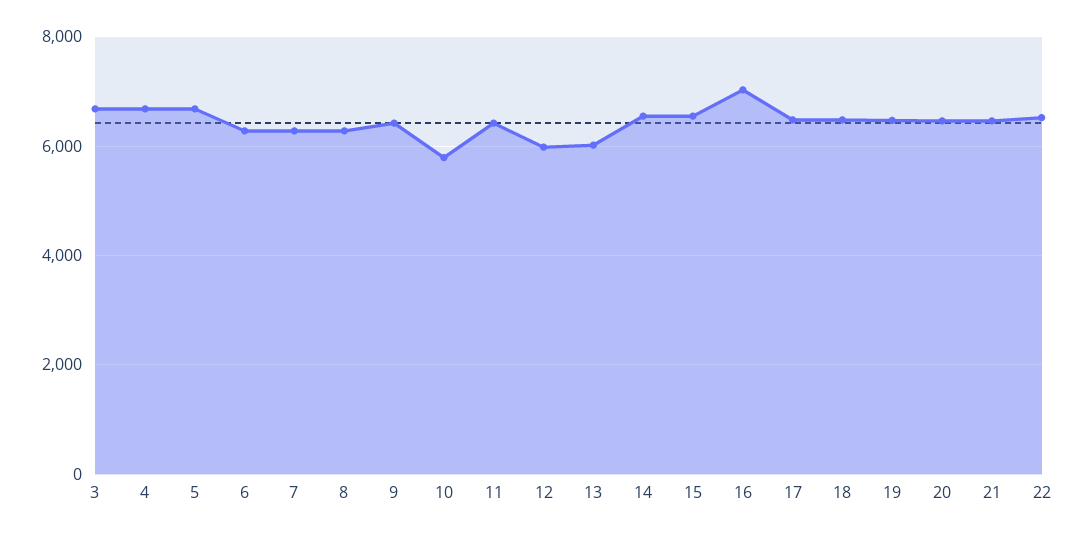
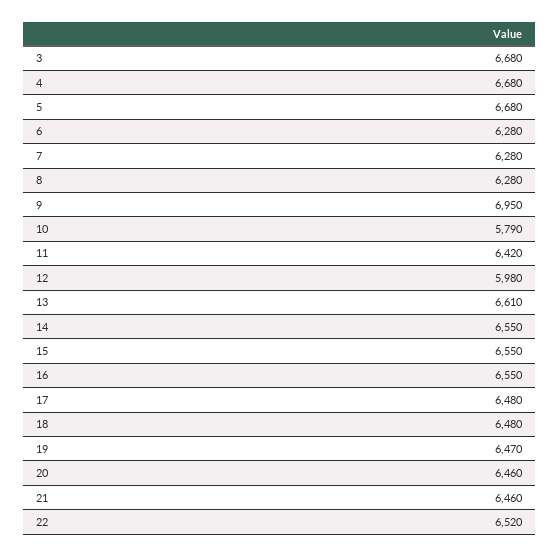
9: 6400 -> 6950
13: 6000 -> 6610
16: 7000 -> 6550

